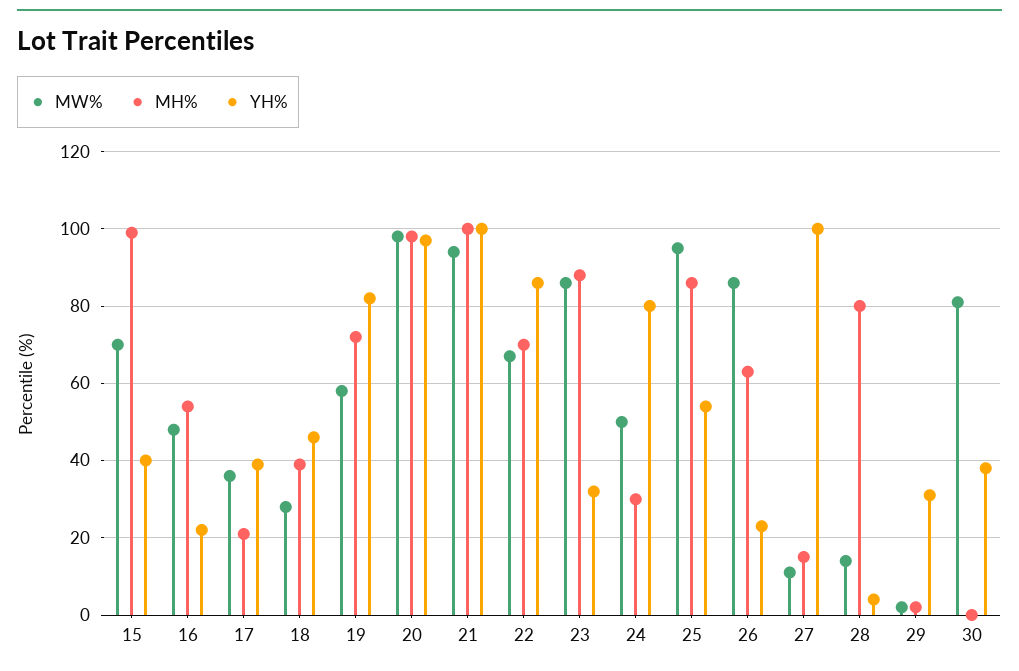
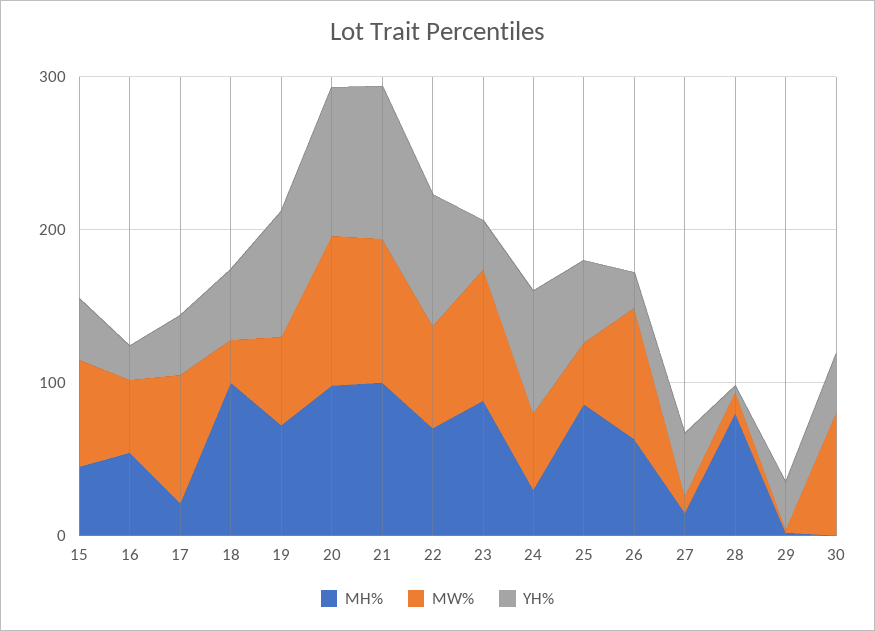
MH%, 15: 100 -> 40
MW%, 17: 35 -> 80
MH%, 18: 40 -> 100
MW%, 25: 95 -> 40
YH%, 27: 100 -> 40

